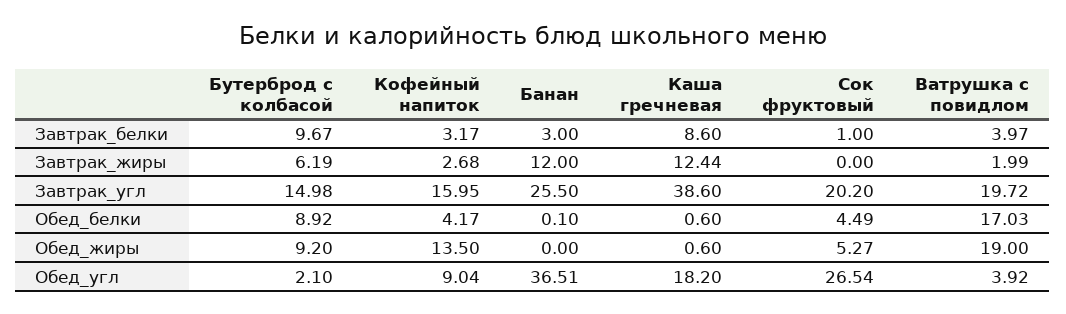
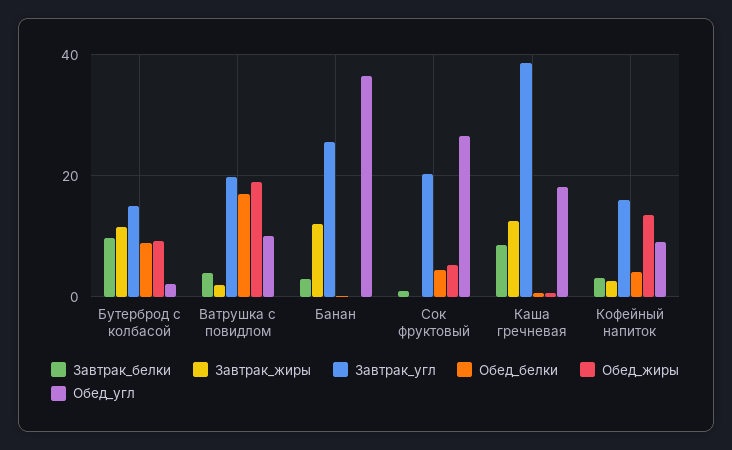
Завтрак_жиры, Бутерброд с колбасой: 6.19 -> 12
Обед_угл, Ватрушка с повидлом: 3.92 -> 10

